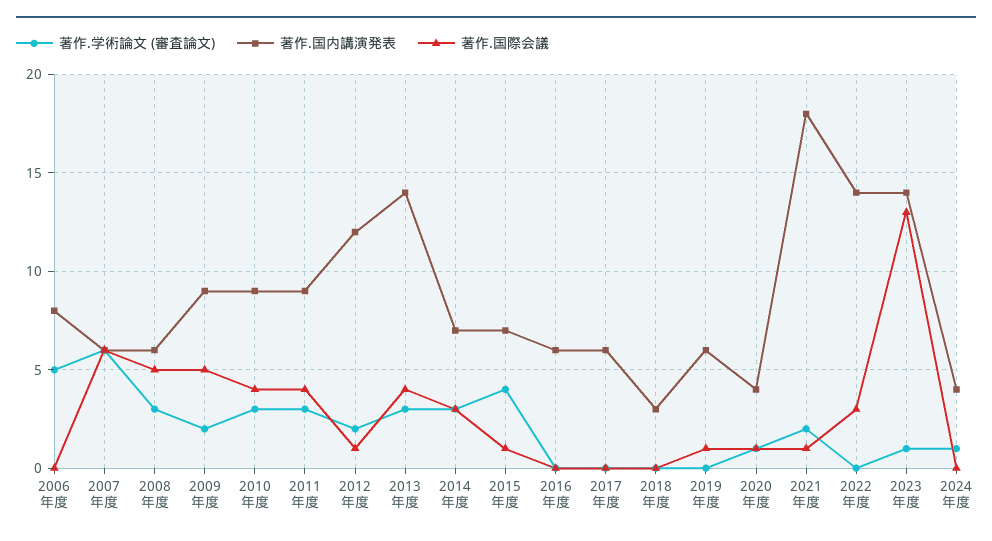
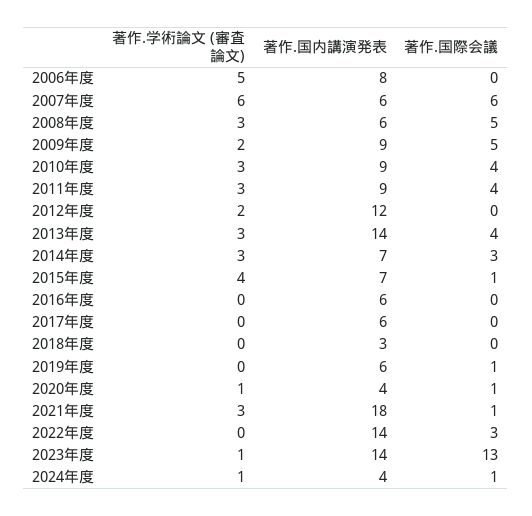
著作.国際会議, 2012年度: 1 -> 0
著作.学術論文 (審査論文), 2021年度: 2 -> 3
著作.国際会議, 2024年度: 0 -> 1

